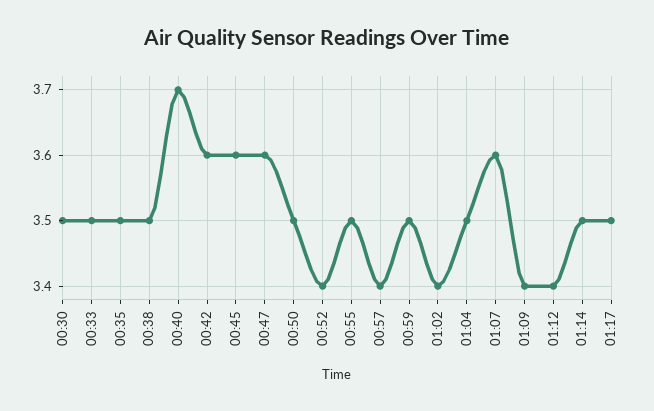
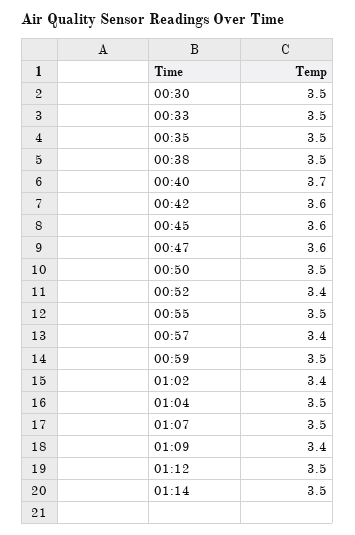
01:07: 3.6 -> 3.5
01:12: 3.4 -> 3.5
01:17: 3.5 -> none

